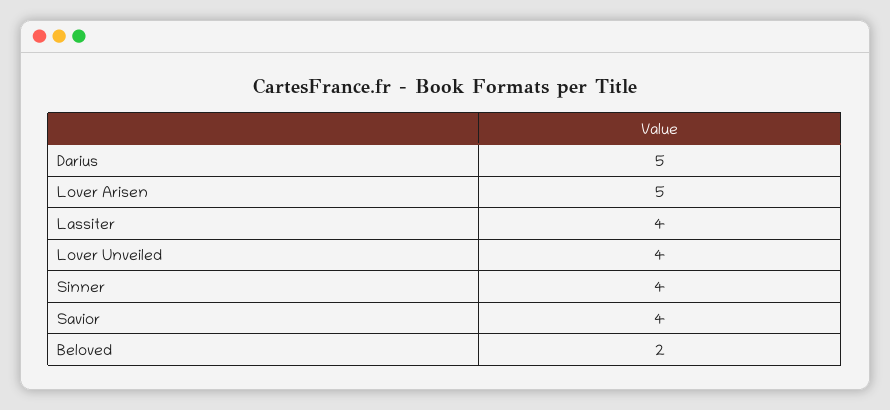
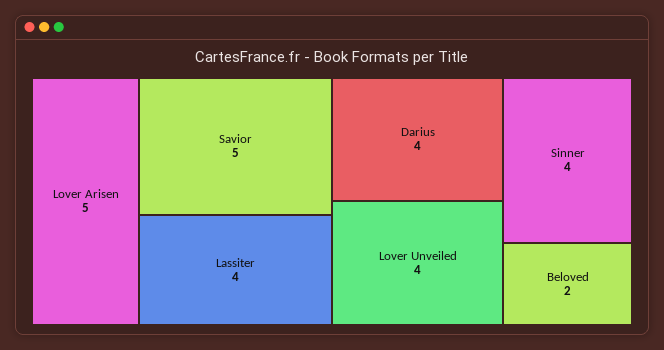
Darius: 5 -> 4
Savior: 4 -> 5

